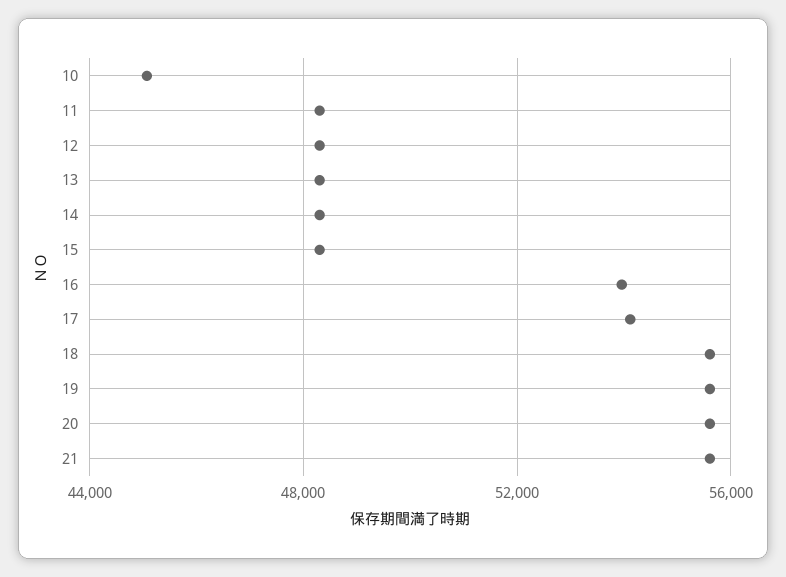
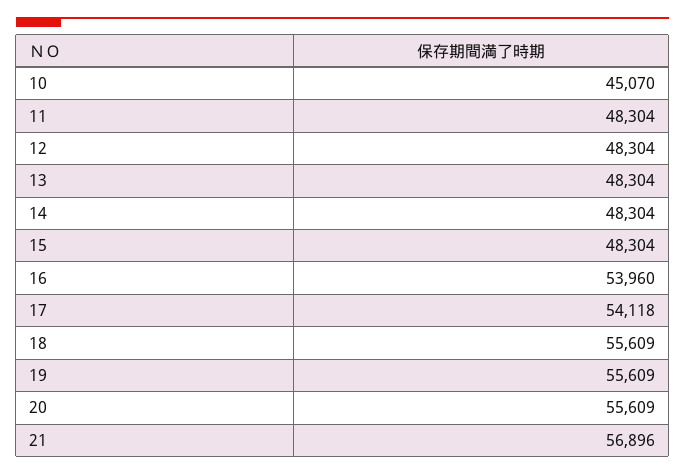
21: 55500 -> 56896

